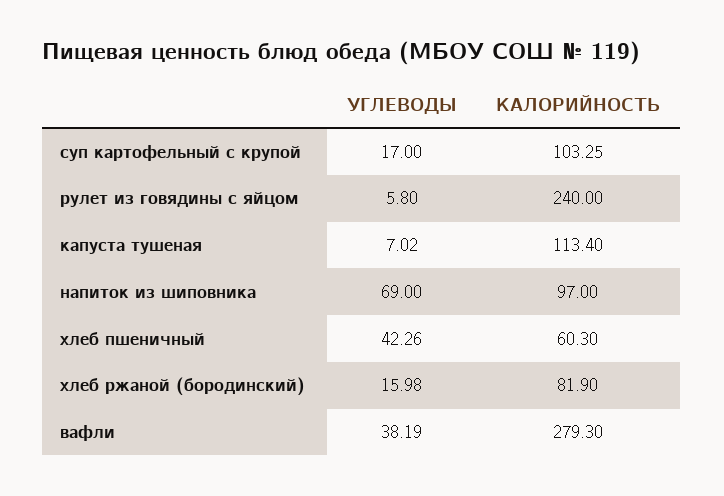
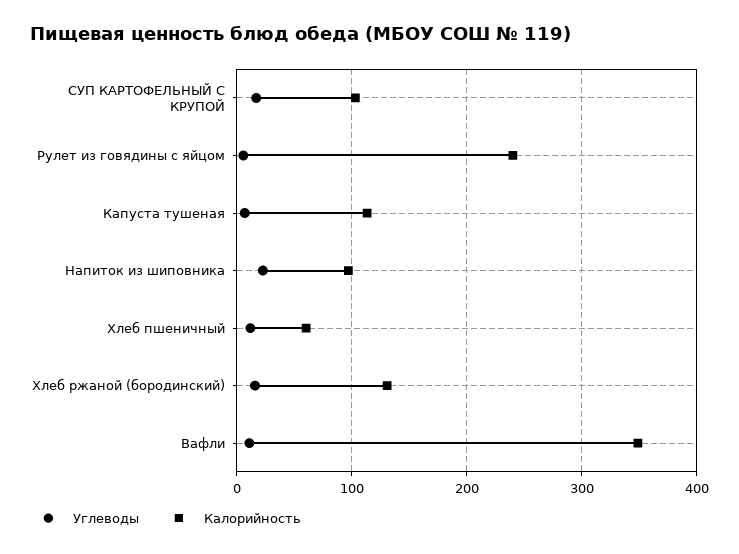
УГЛЕВОДЫ, напиток из шиповника: 69 -> 20
УГЛЕВОДЫ, хлеб пшеничный: 42.26 -> 10
КАЛОРИЙНОСТЬ, хлеб ржаной (бородинский): 81.9 -> 130
УГЛЕВОДЫ, вафли: 38.19 -> 10
КАЛОРИЙНОСТЬ, вафли: 279.3 -> 350

